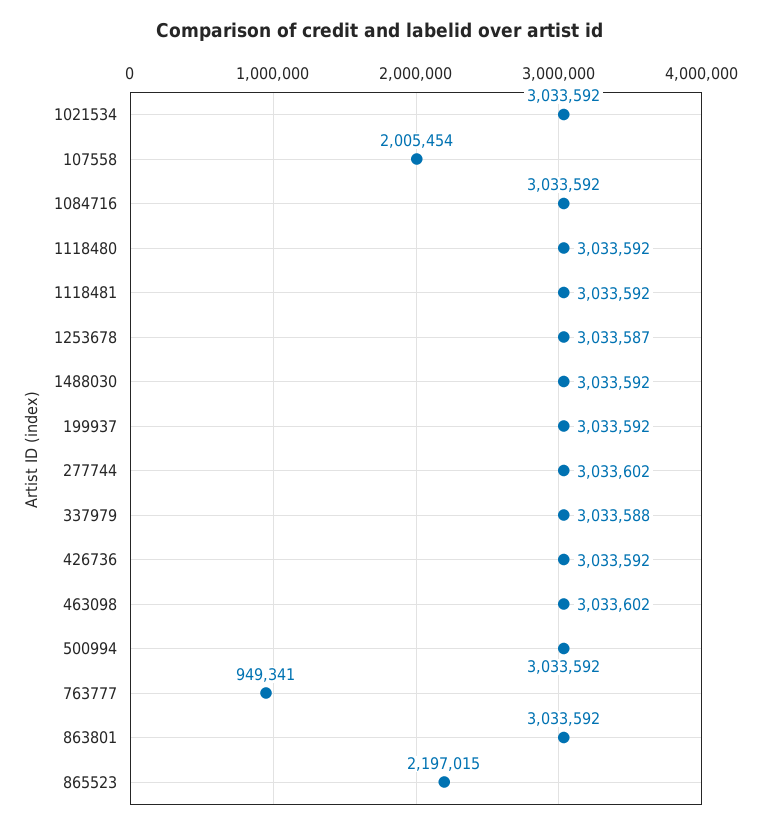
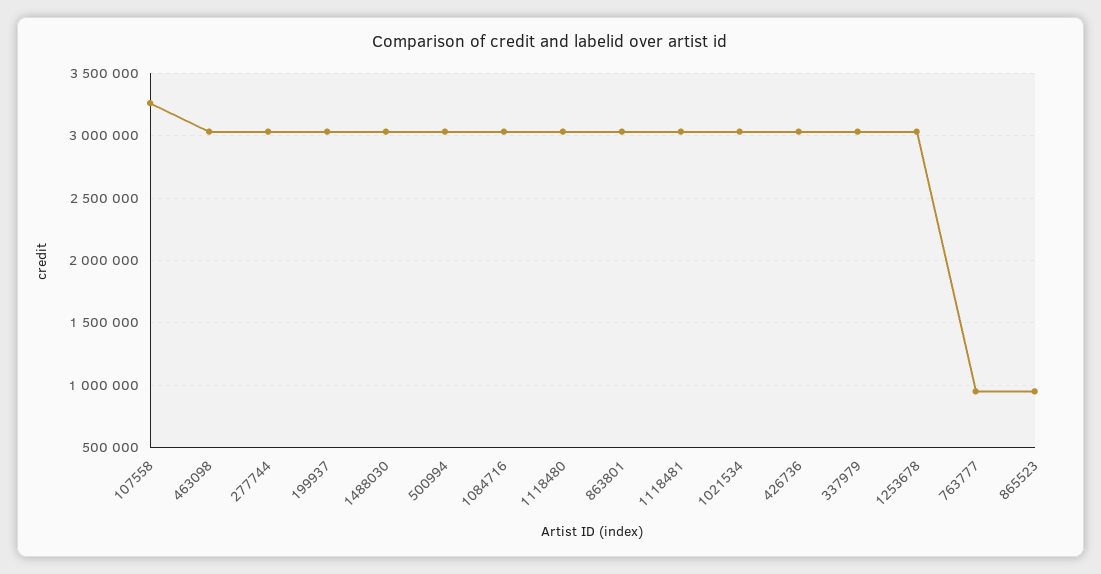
107558: 2005454 -> 3250000
865523: 2197015 -> 950000

